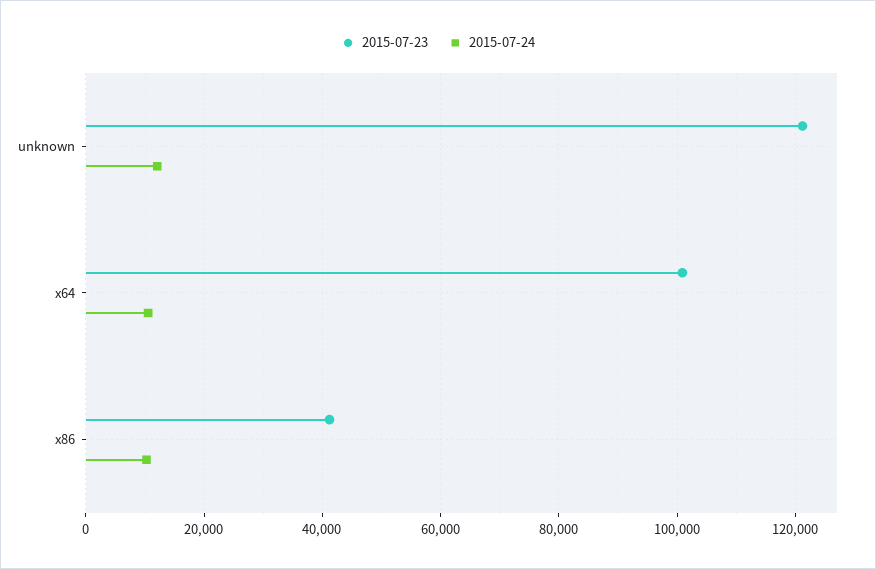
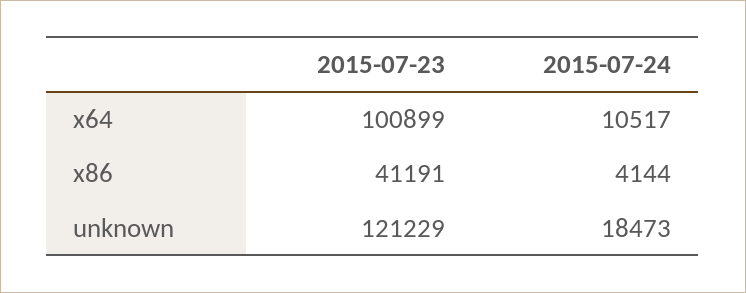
2015-07-24, unknown: 12000 -> 18473
2015-07-24, x86: 10000 -> 4144

